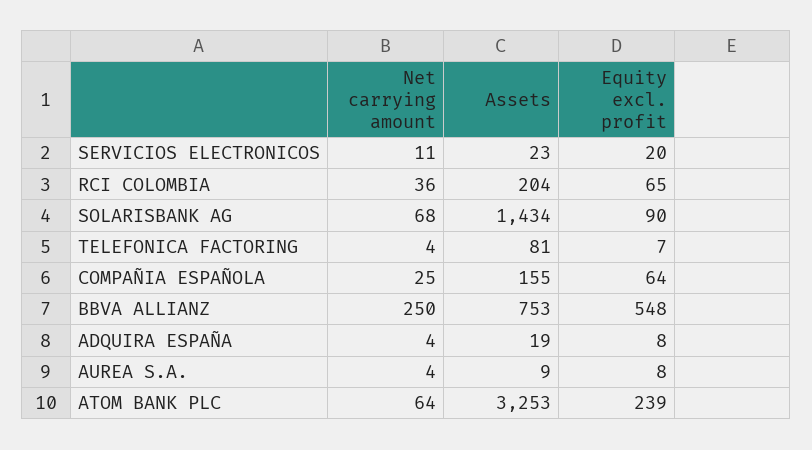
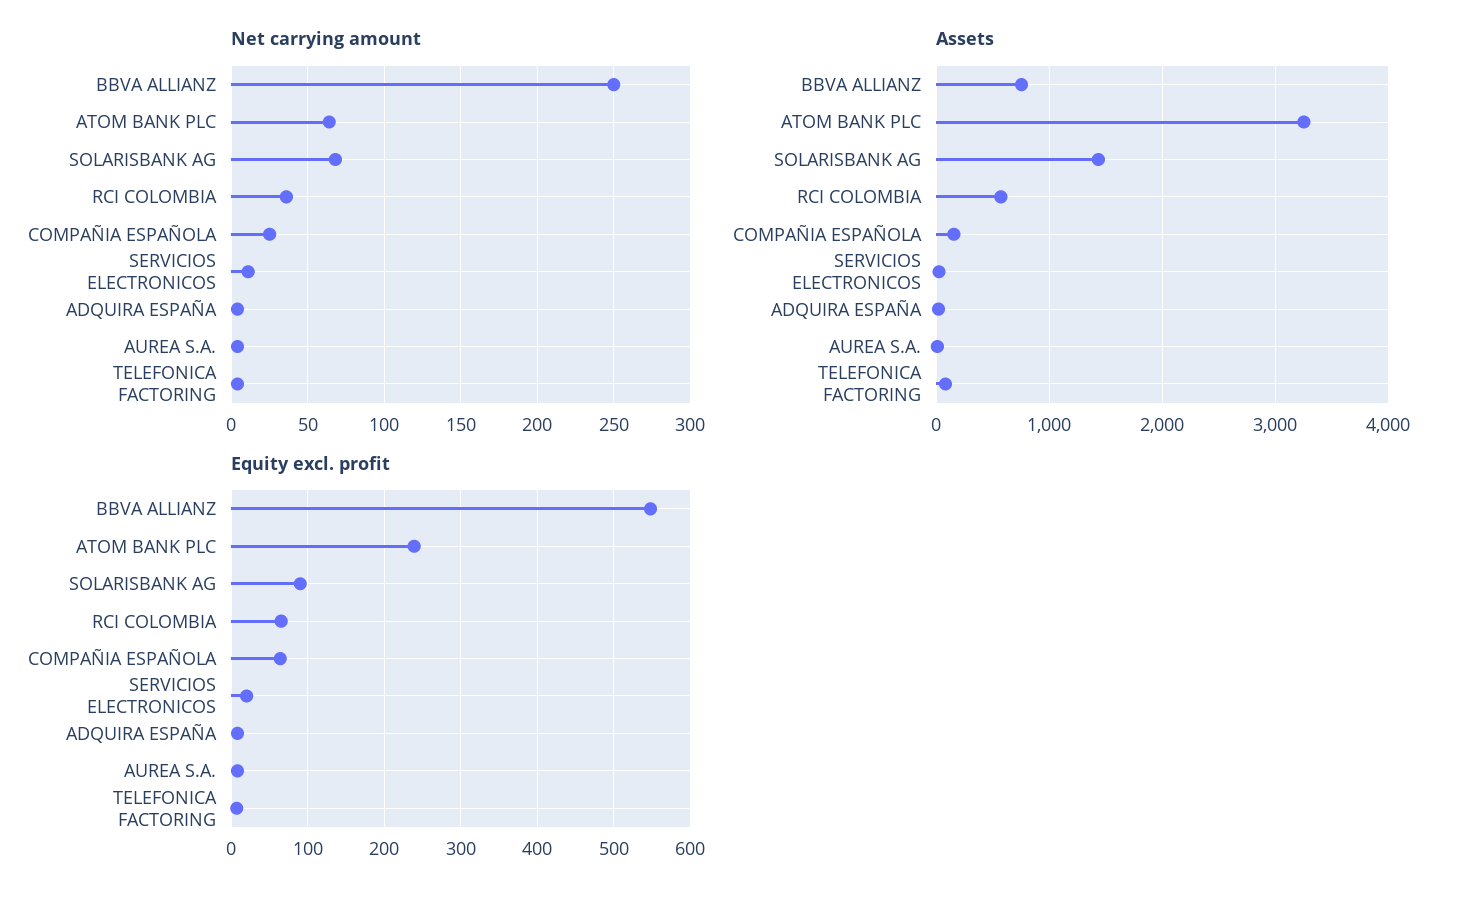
Assets, RCI COLOMBIA: 204 -> 600

